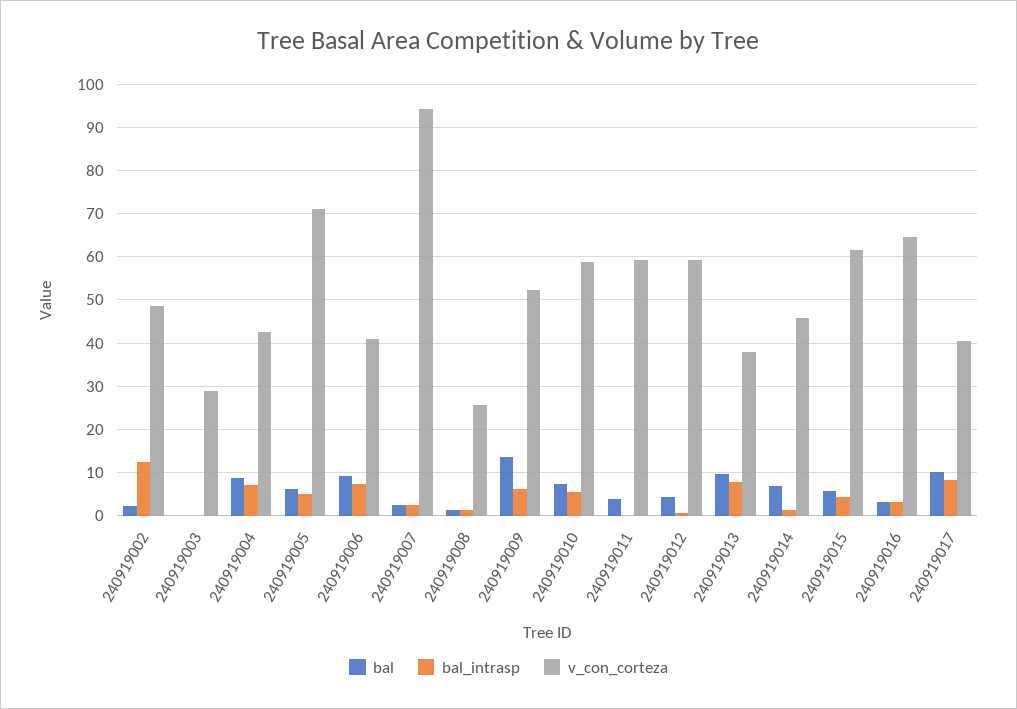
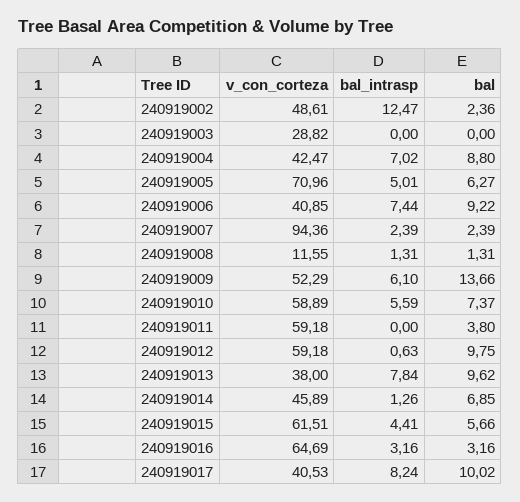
v_con_corteza, 240919008: 26 -> 11.55
bal, 240919012: 4 -> 9.75

